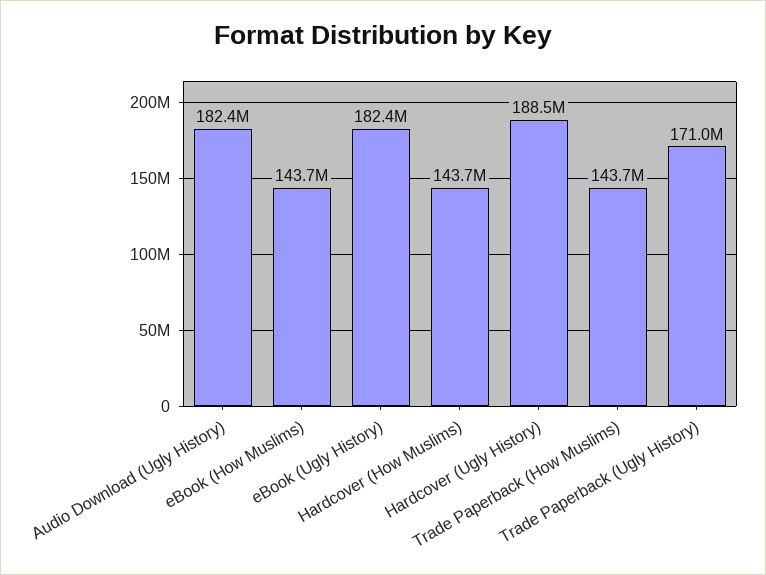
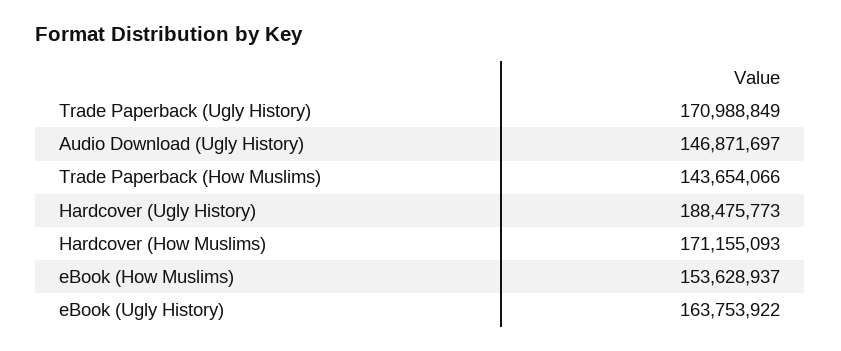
Audio Download (Ugly History): 182400000 -> 146871697
eBook (How Muslims): 143700000 -> 153628937
eBook (Ugly History): 182400000 -> 163753922
Hardcover (How Muslims): 143700000 -> 171155093

